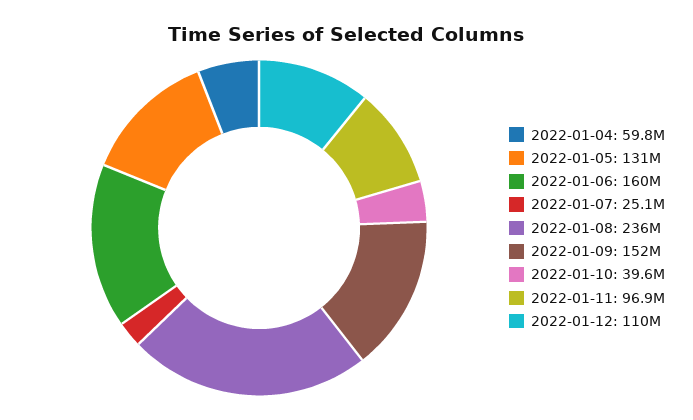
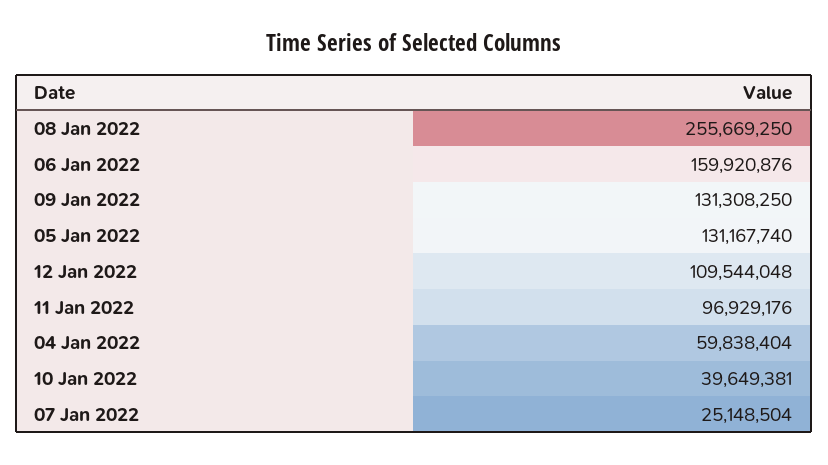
2022-01-08: 236000000 -> 255669250
2022-01-09: 152000000 -> 131308250

